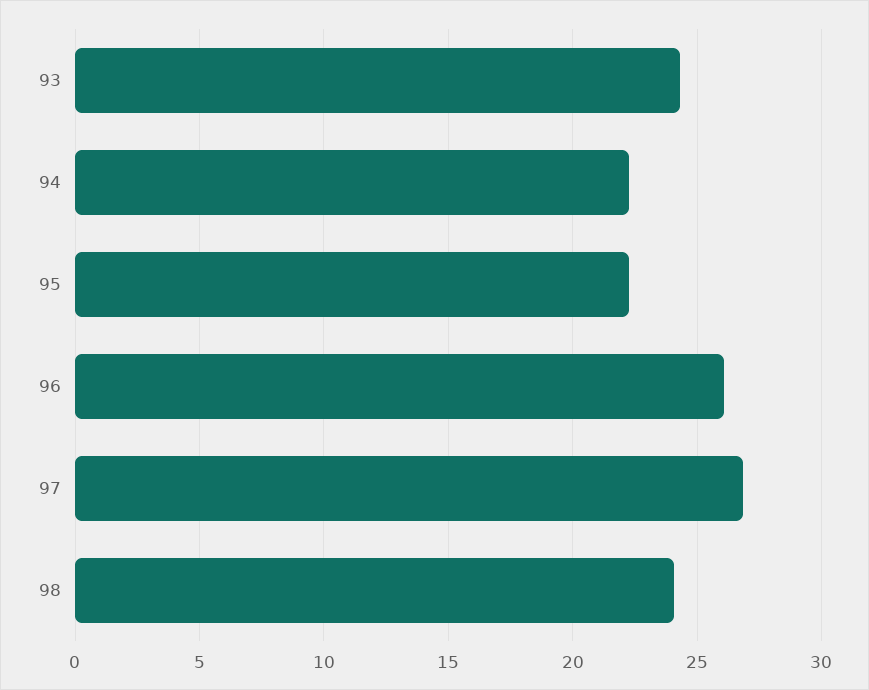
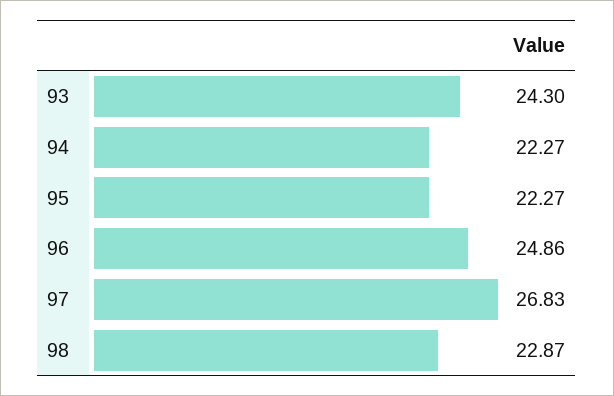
96: 26 -> 24.86
98: 24 -> 22.87

